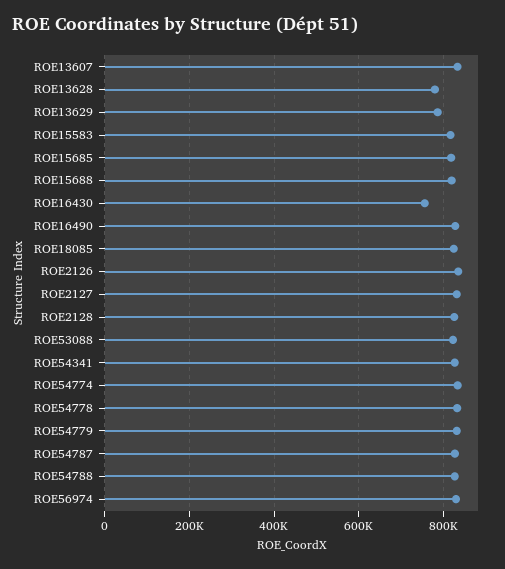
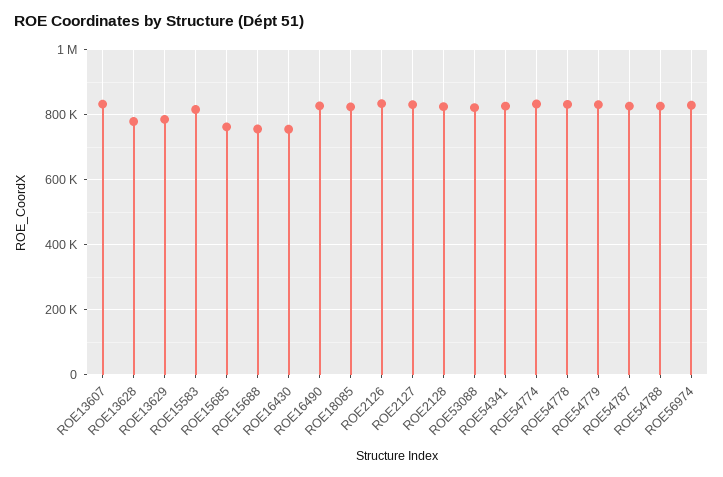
ROE15685: 820000 -> 760000
ROE15688: 820000 -> 760000

